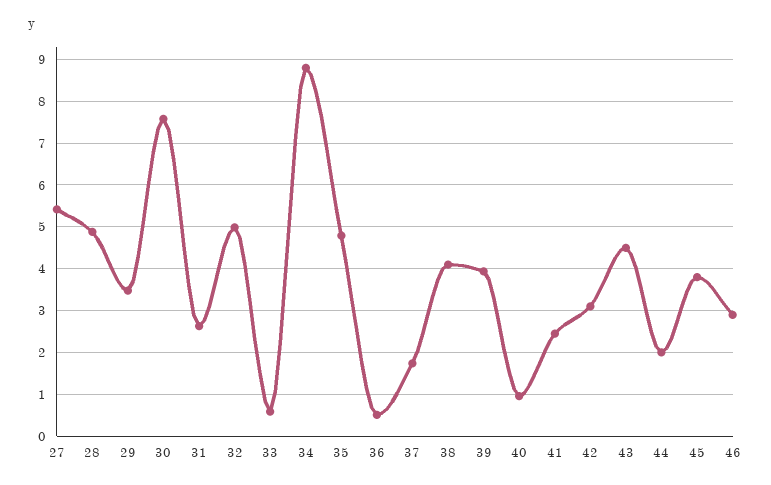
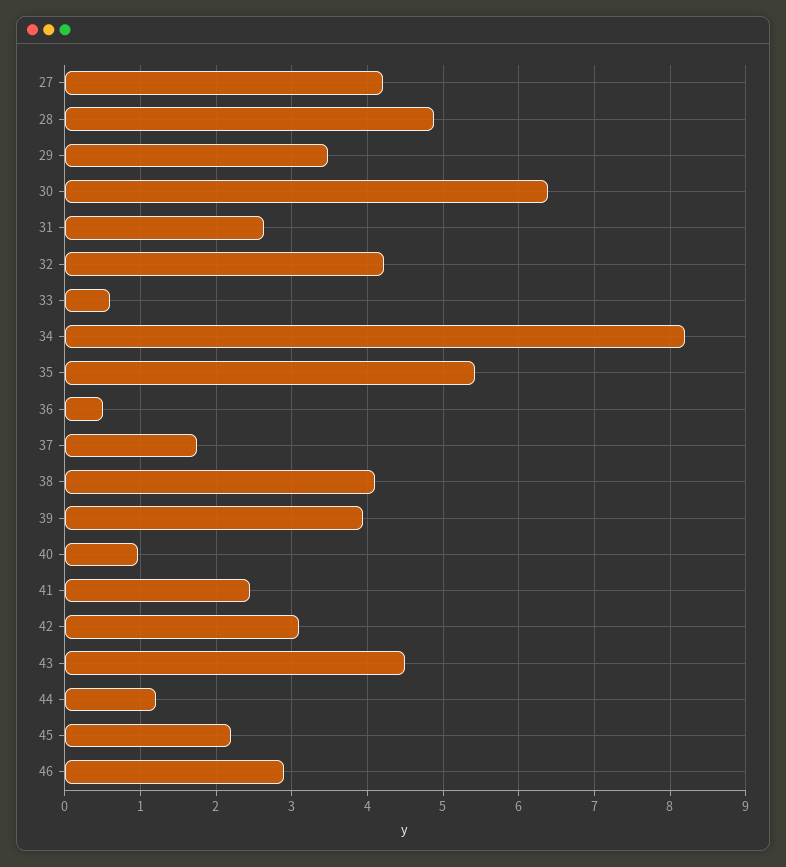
27: 5.4 -> 4.2
30: 7.6 -> 6.4
32: 5 -> 4.2
34: 8.8 -> 8.2
35: 4.8 -> 5.4
44: 2 -> 1.2
45: 3.8 -> 2.2

